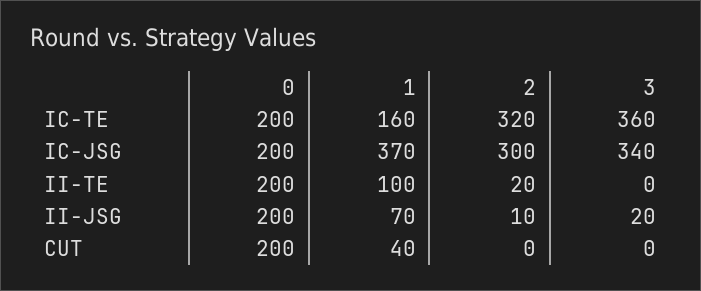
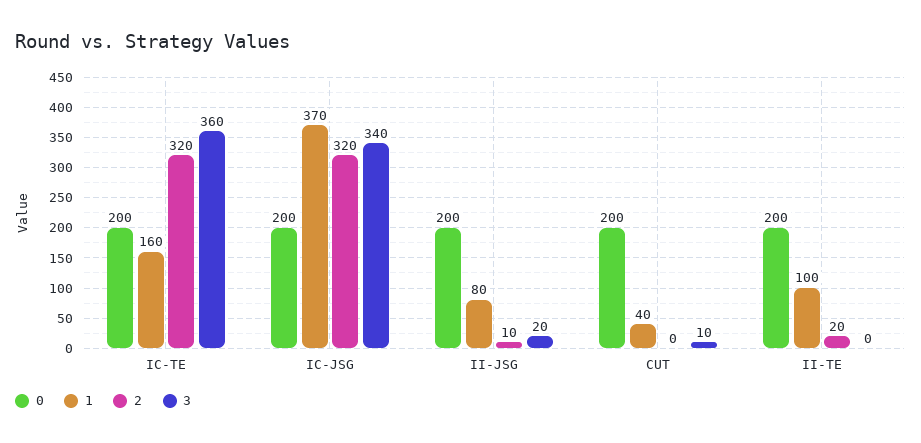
2, IC-JSG: 300 -> 320
1, II-JSG: 70 -> 80
3, CUT: 0 -> 10

